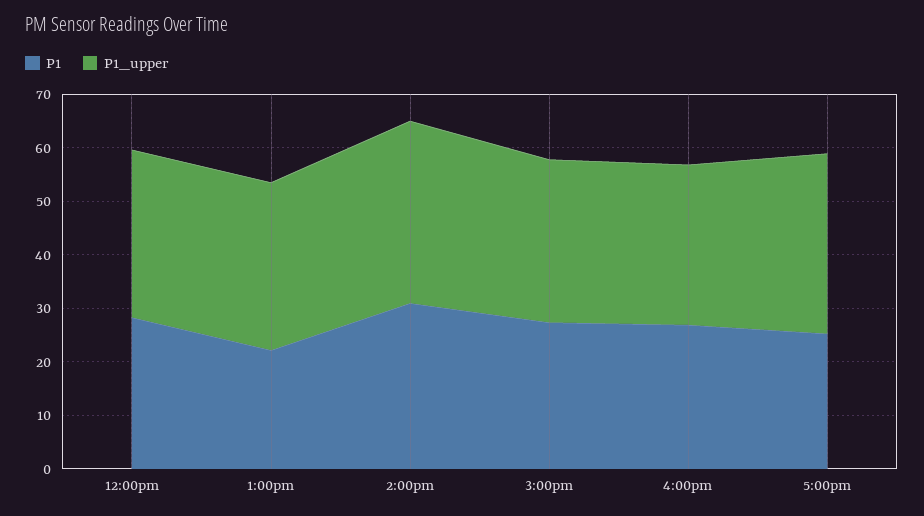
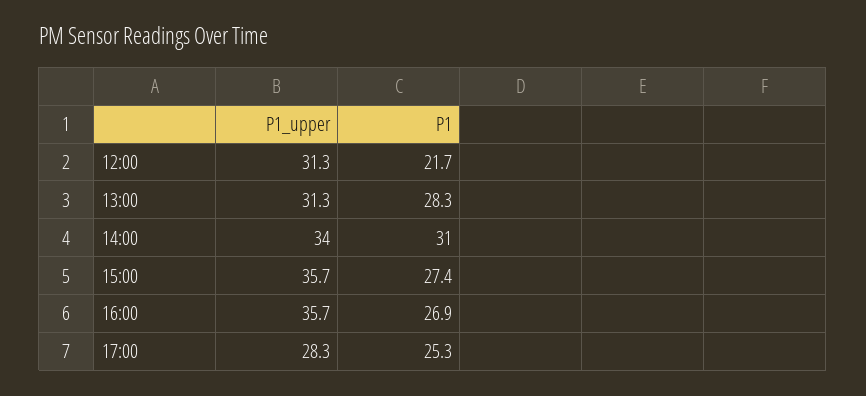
P1, 12:00pm: 28 -> 21.7
P1, 1:00pm: 22 -> 28.3
P1_upper, 3:00pm: 30 -> 35.7
P1_upper, 4:00pm: 30 -> 35.7
P1_upper, 5:00pm: 34 -> 28.3

